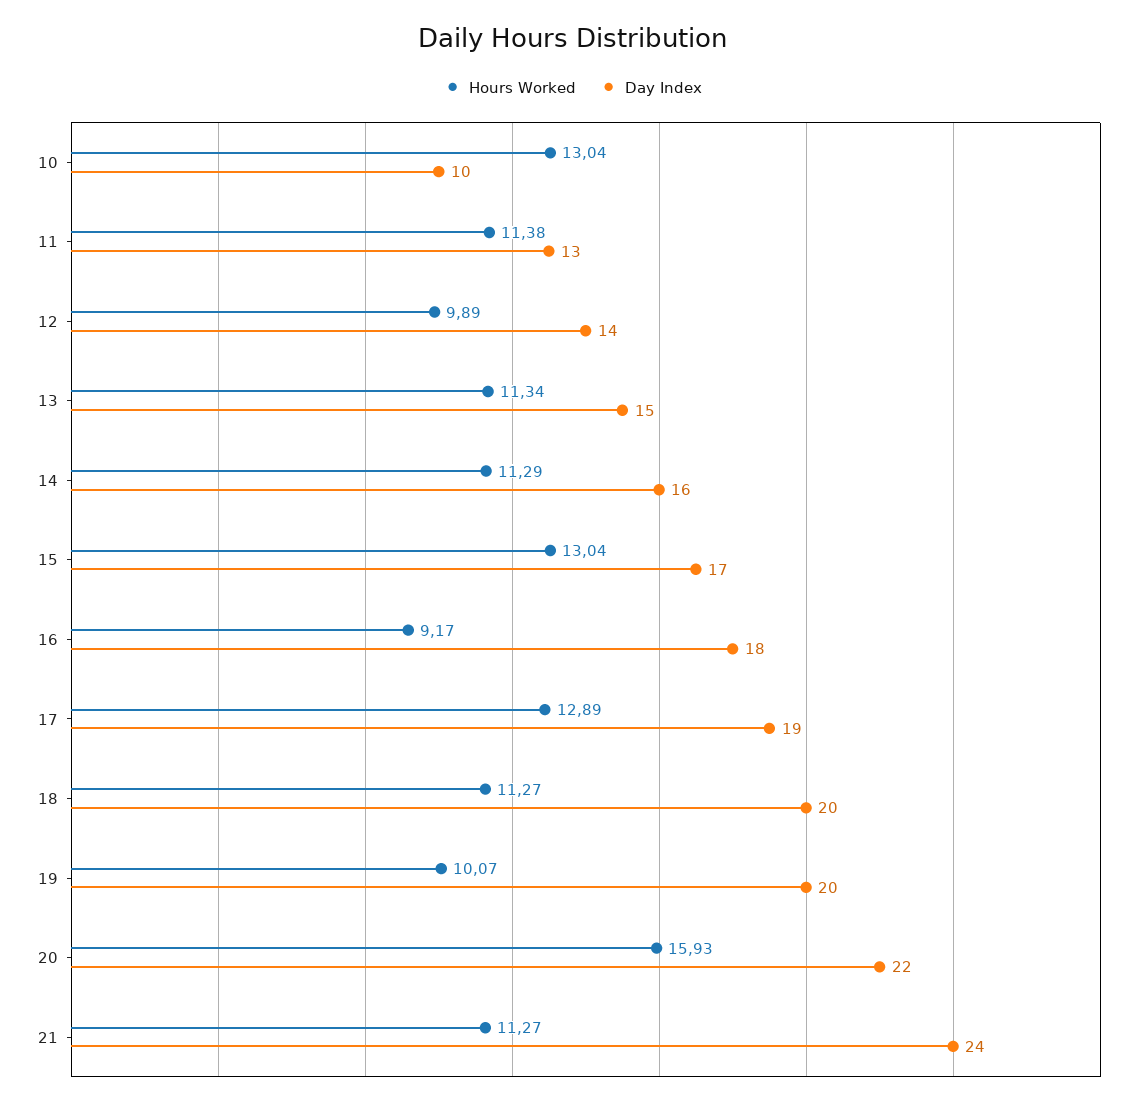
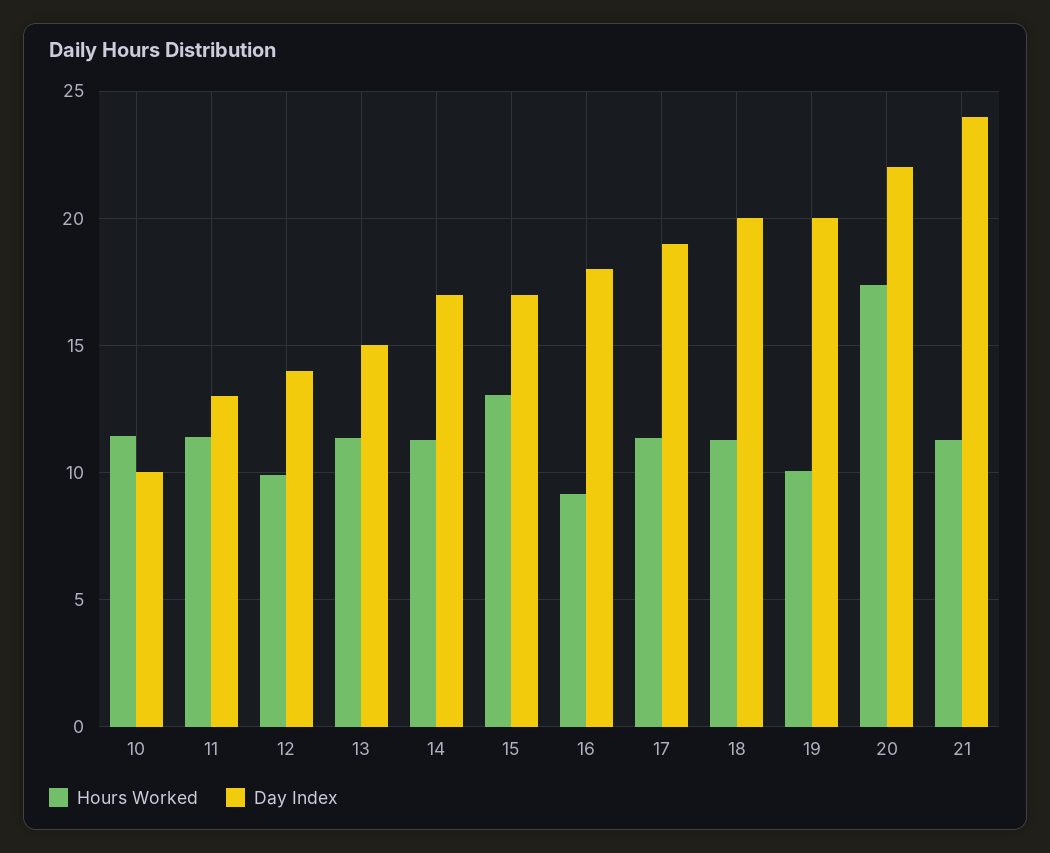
Hours Worked, 10: 13.04 -> 11.5
Day Index, 14: 16 -> 17
Hours Worked, 17: 12.89 -> 11.5
Hours Worked, 20: 15.93 -> 17.5

